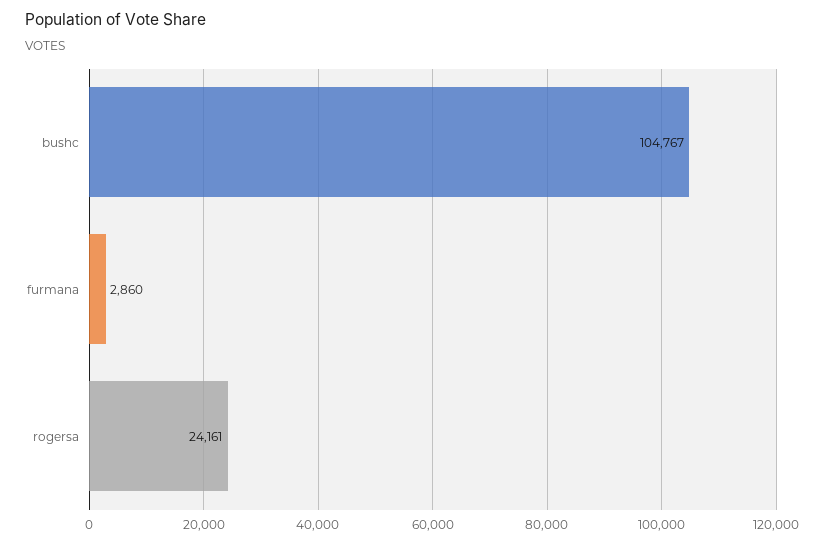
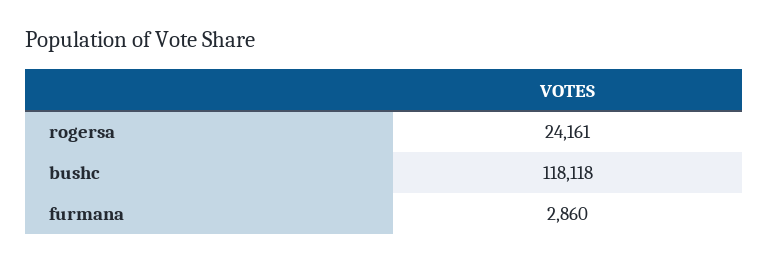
bushc: 104767 -> 118118

